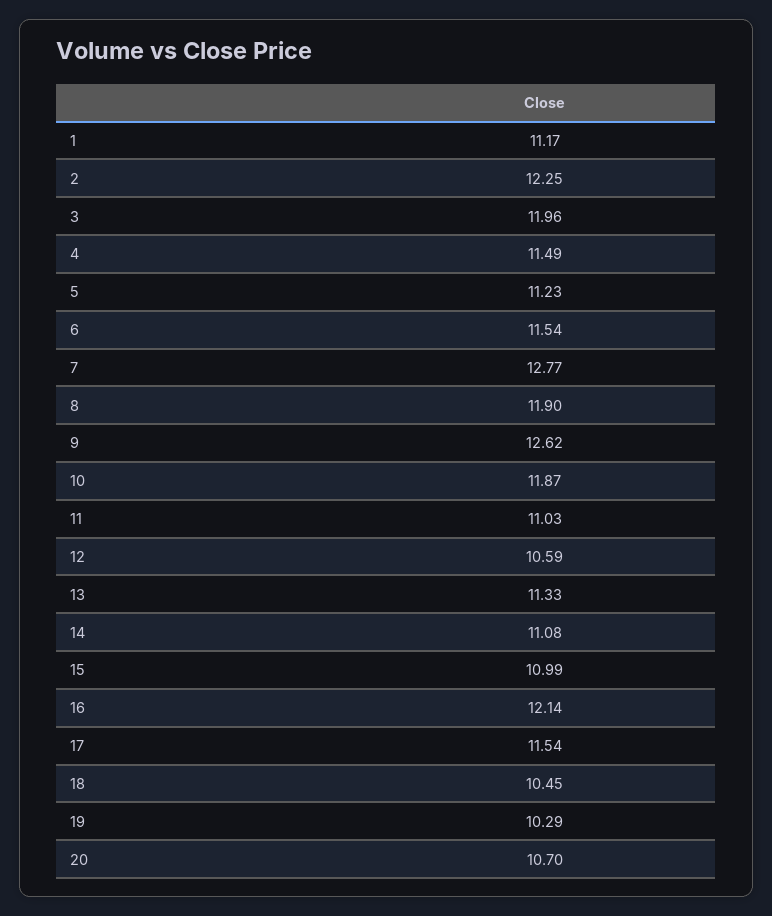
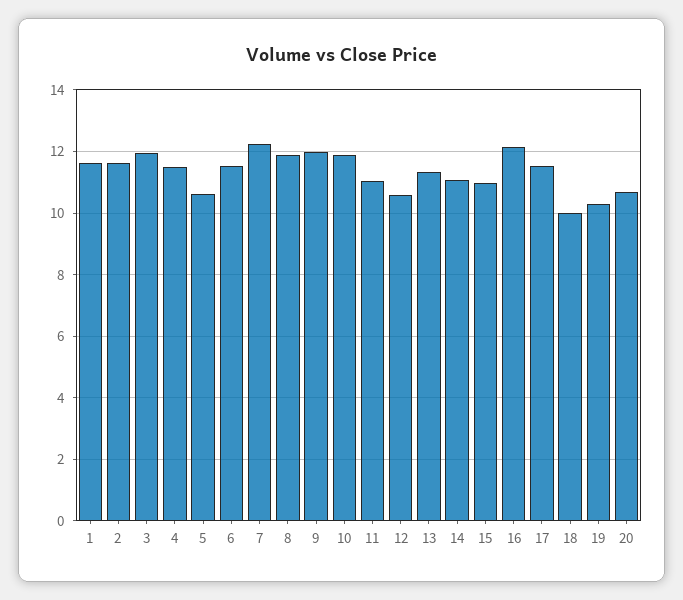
1: 11.17 -> 11.6
2: 12.25 -> 11.6
5: 11.23 -> 10.6
7: 12.77 -> 12.2
9: 12.62 -> 12
18: 10.45 -> 10

